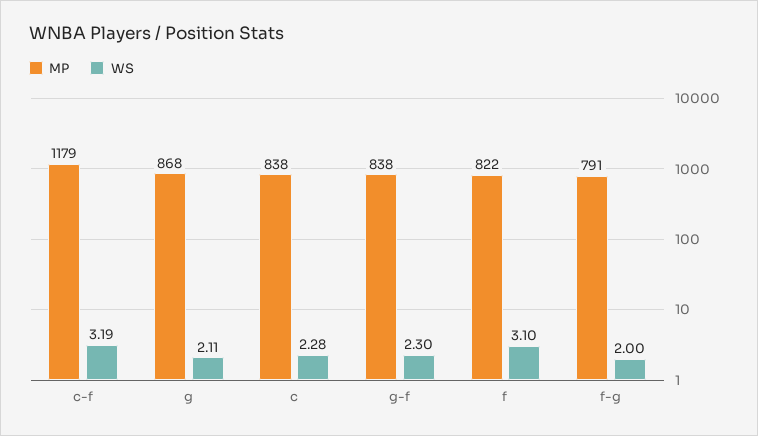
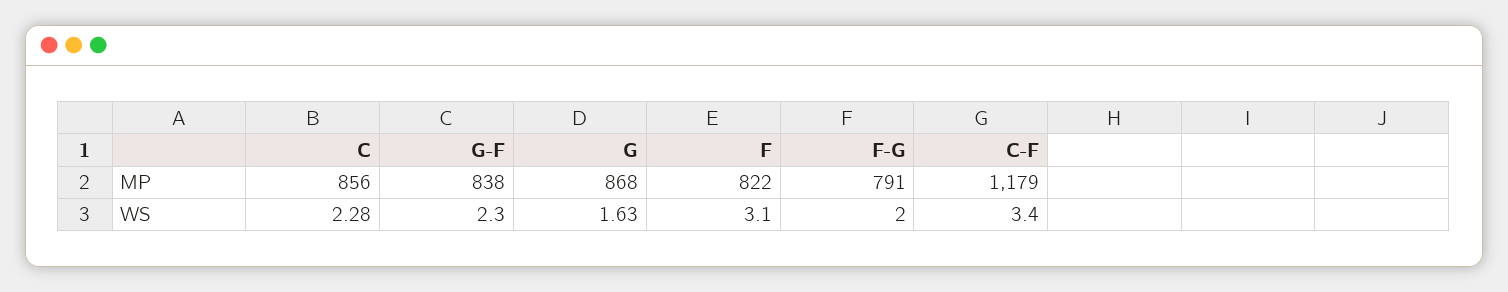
WS, c-f: 3.19 -> 3.4
WS, g: 2.11 -> 1.63
MP, c: 838 -> 856

